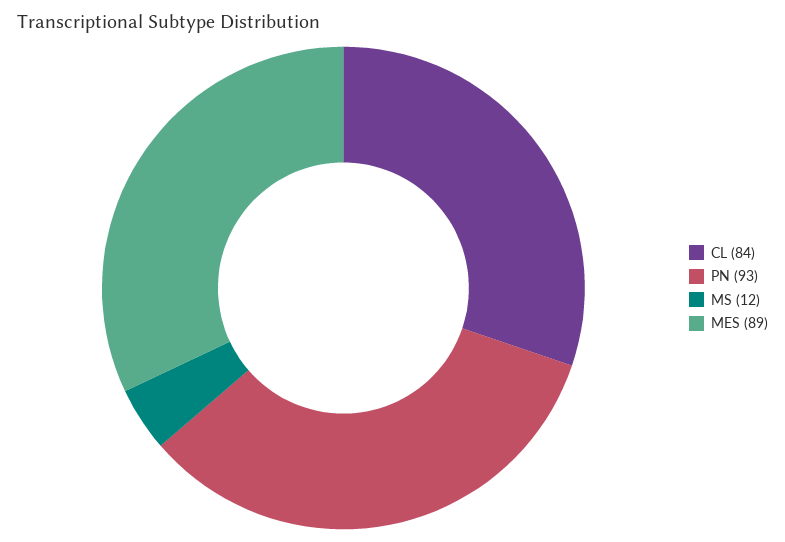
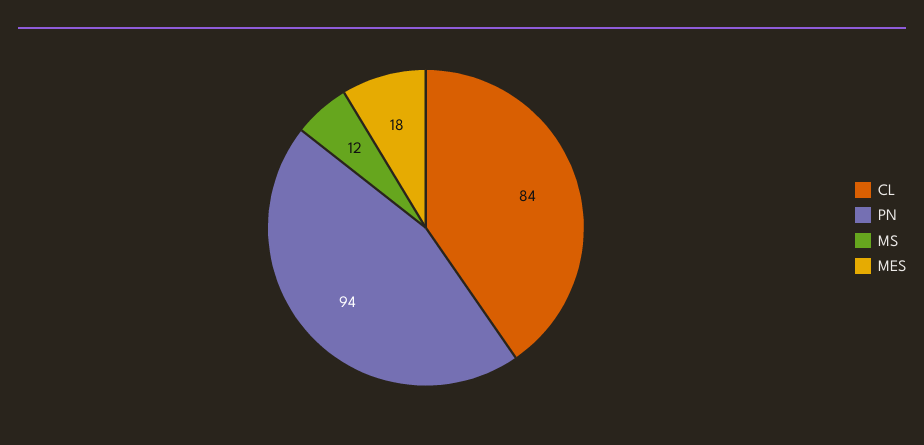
PN: 93 -> 94
MES: 89 -> 18

